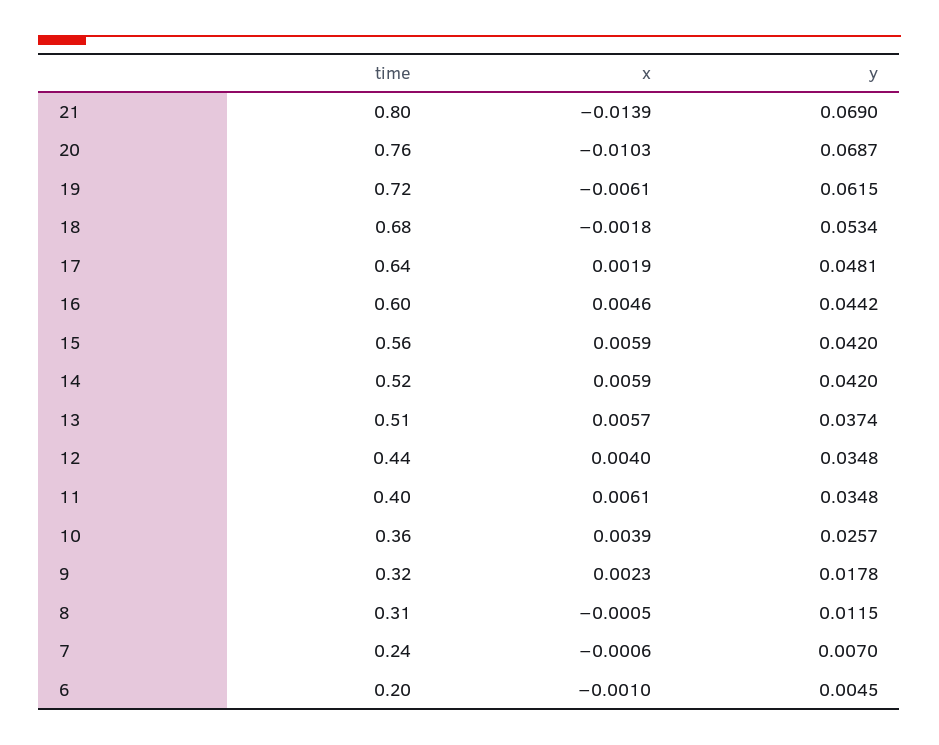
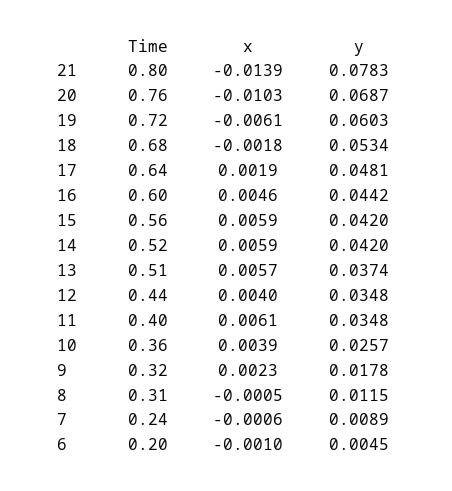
y, 21: 0.069 -> 0.0783
y, 19: 0.0615 -> 0.0603
y, 7: 0.007 -> 0.0089

